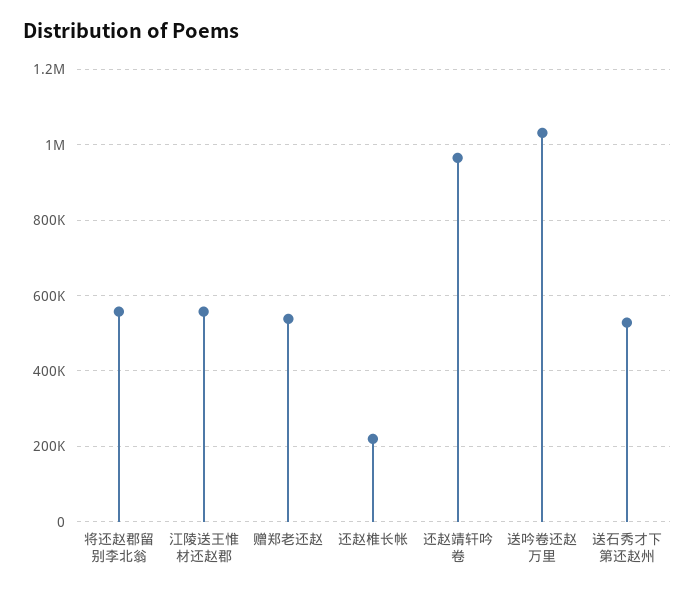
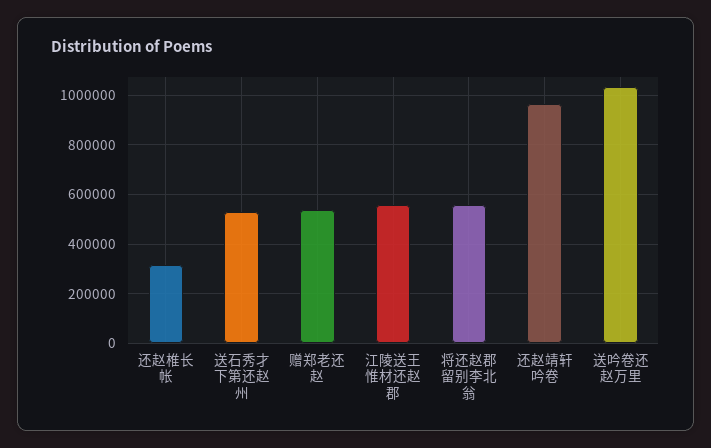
还赵椎长帐: 220000 -> 325000

